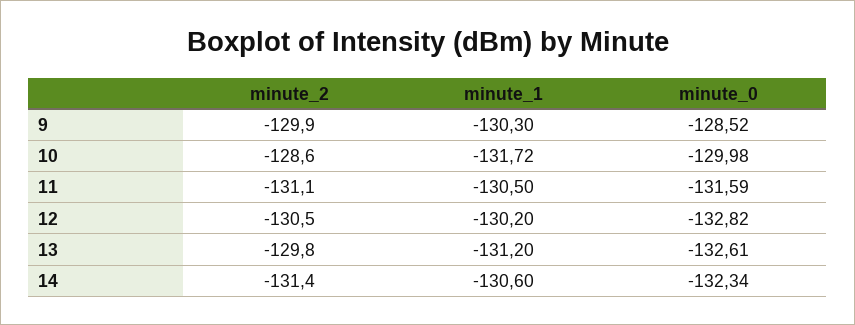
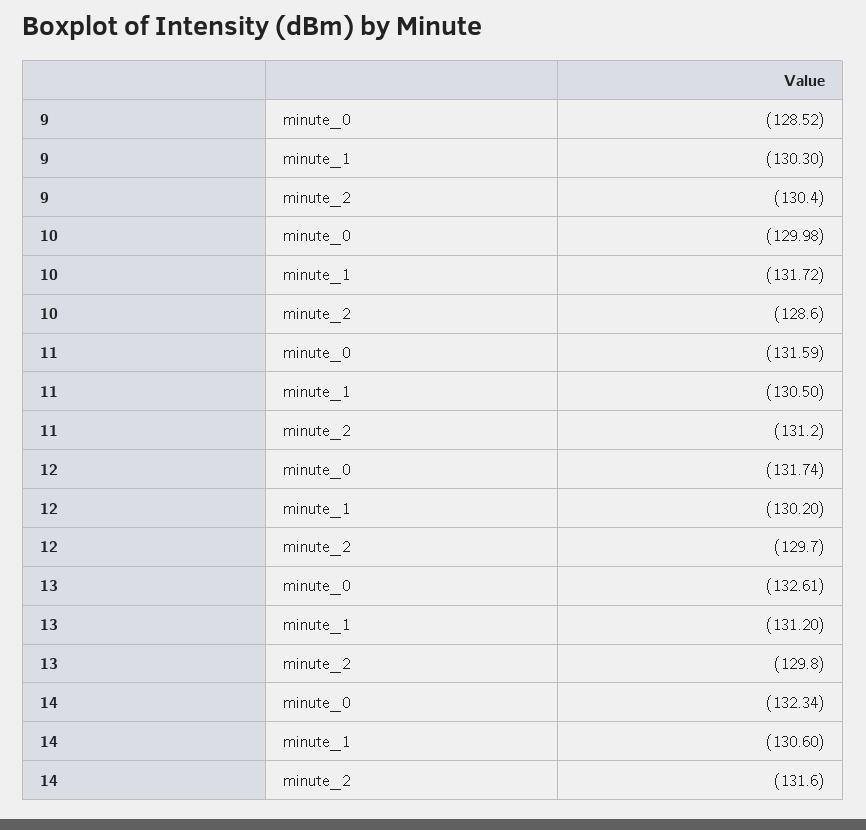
minute_2, 9: -129.9 -> -130.4
minute_2, 11: -131.1 -> -131.2
minute_2, 12: -130.5 -> -129.7
minute_0, 12: -132.82 -> -131.74
minute_2, 14: -131.4 -> -131.6

